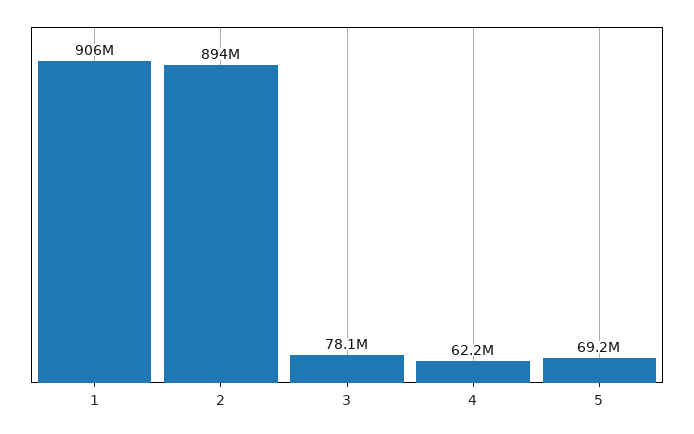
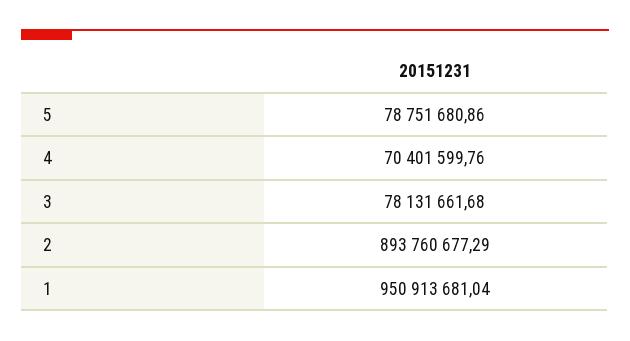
1: 906000000 -> 950913681.04
4: 62200000 -> 70401599.76
5: 69200000 -> 78751680.86

